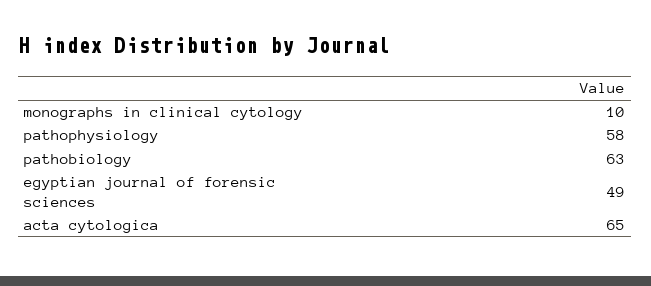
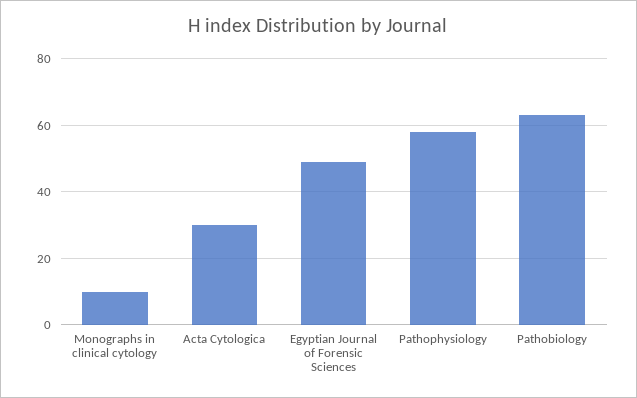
acta cytologica: 65 -> 30

